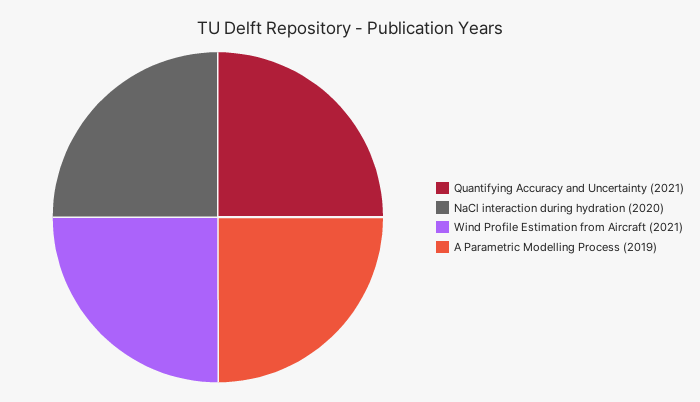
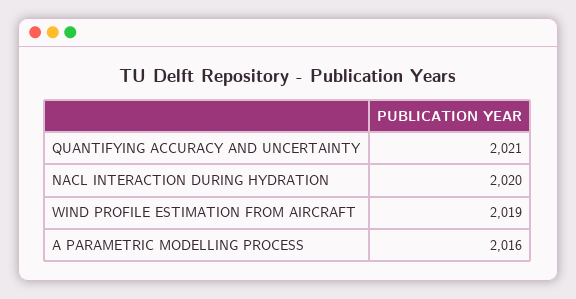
Wind Profile Estimation from Aircraft: 2021 -> 2019
A Parametric Modelling Process: 2019 -> 2016

